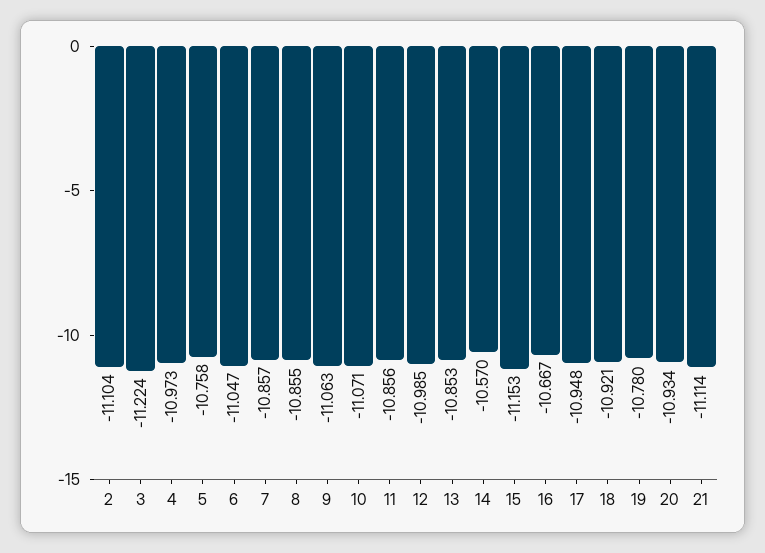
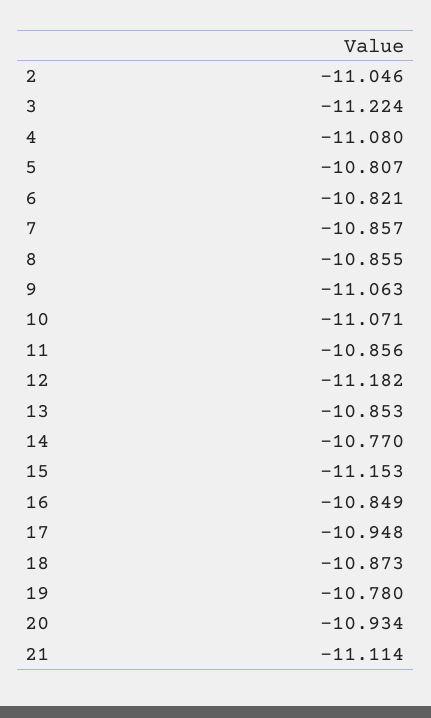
2: -11.104 -> -11.046
4: -10.973 -> -11.08
5: -10.758 -> -10.807
6: -11.047 -> -10.821
12: -10.985 -> -11.182
14: -10.57 -> -10.77
16: -10.667 -> -10.849
18: -10.921 -> -10.873

